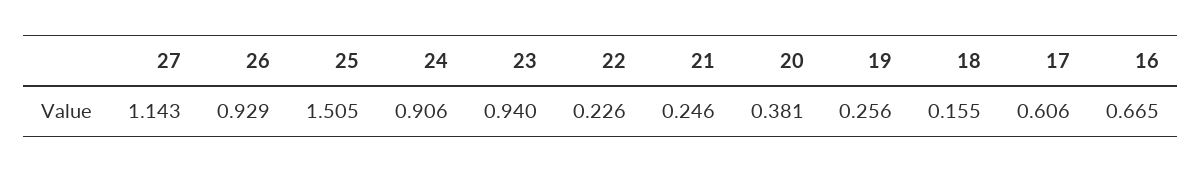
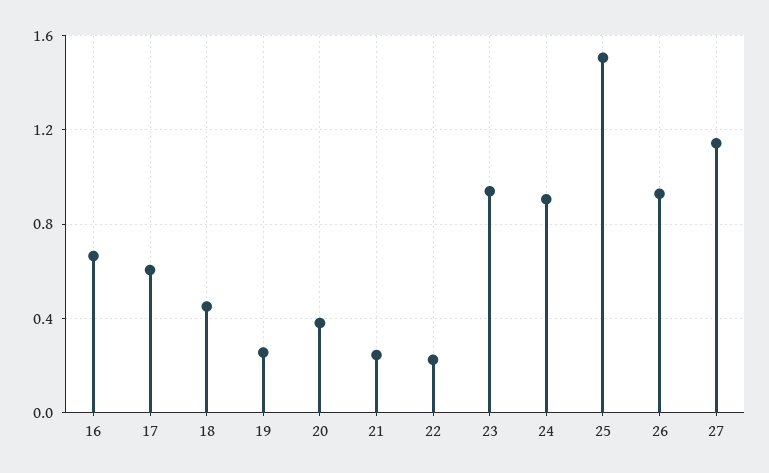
18: 0.155 -> 0.45

